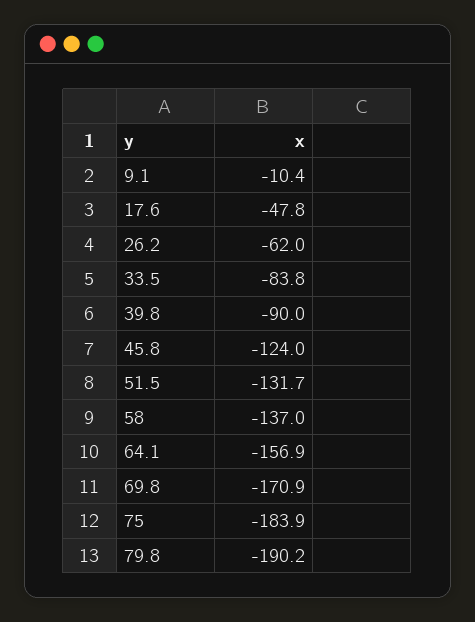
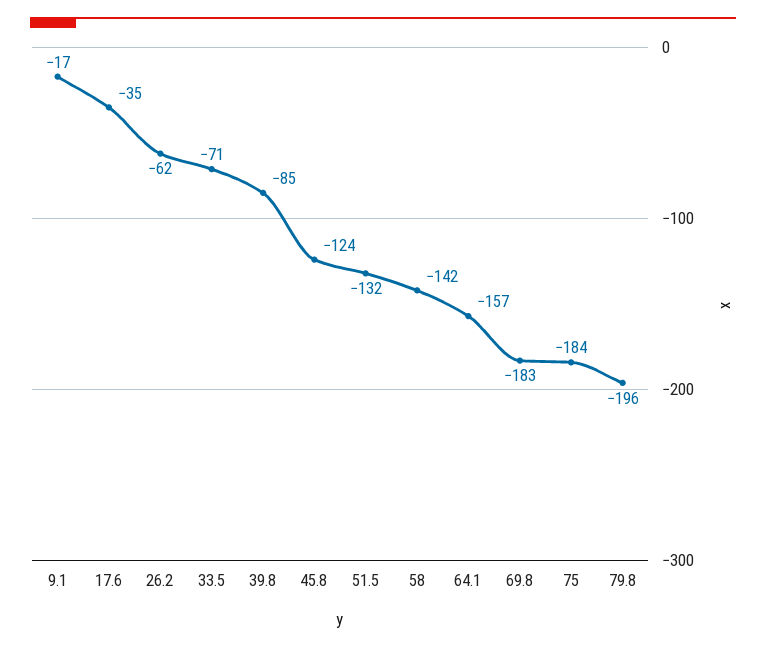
9.1: -10.4 -> -17
17.6: -47.8 -> -35
33.5: -83.8 -> -71
39.8: -90 -> -85
58: -137 -> -142
69.8: -170.9 -> -183
79.8: -190.2 -> -196

